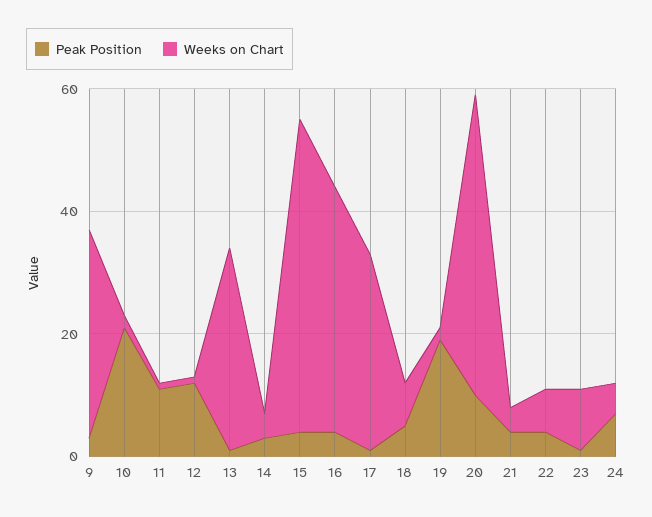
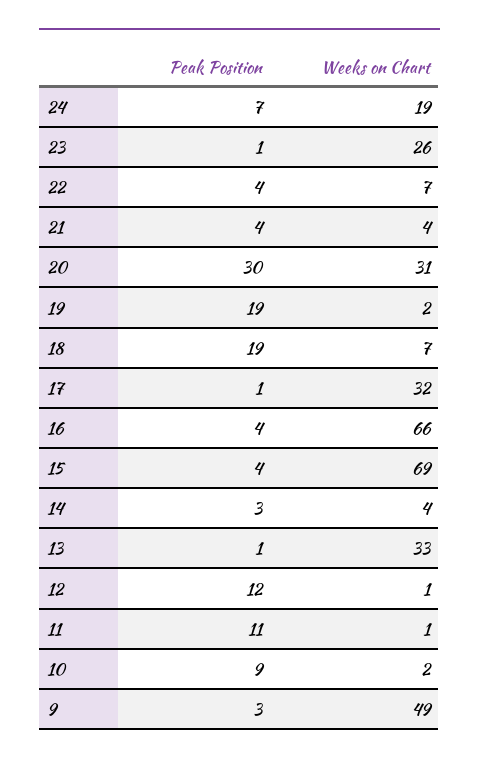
Weeks on Chart, 9: 35 -> 49
Peak Position, 10: 20 -> 9
Weeks on Chart, 15: 50 -> 69
Weeks on Chart, 16: 40 -> 66
Peak Position, 18: 5 -> 19
Peak Position, 20: 10 -> 30
Weeks on Chart, 20: 50 -> 31
Weeks on Chart, 23: 10 -> 26
Weeks on Chart, 24: 5 -> 19

